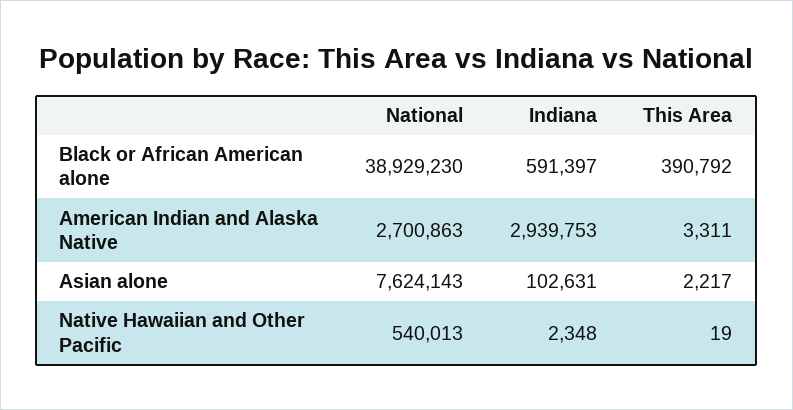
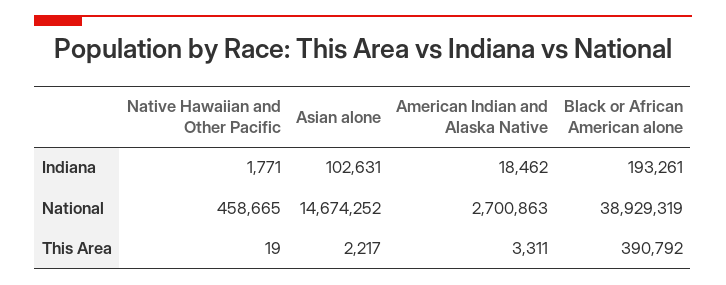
National, Black or African American alone: 38929230 -> 38929319
Indiana, Black or African American alone: 591397 -> 193261
Indiana, American Indian and Alaska Native: 2939753 -> 18462
National, Asian alone: 7624143 -> 14674252
National, Native Hawaiian and Other Pacific: 540013 -> 458665
Indiana, Native Hawaiian and Other Pacific: 2348 -> 1771

